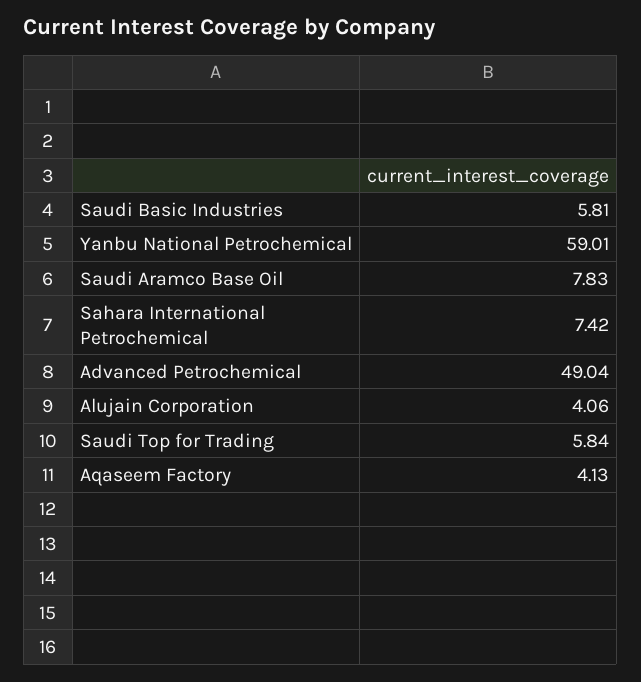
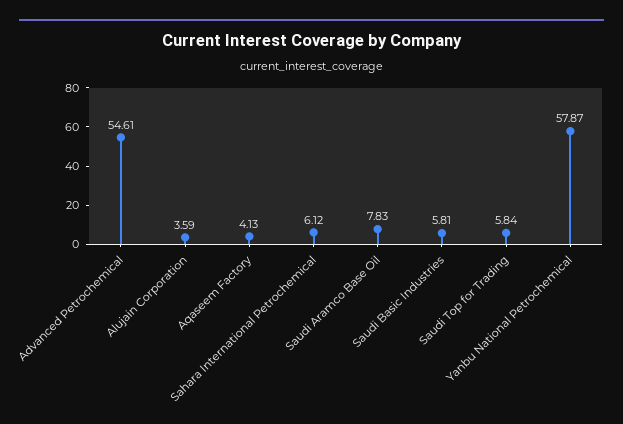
Yanbu National Petrochemical: 59.01 -> 57.87
Sahara International Petrochemical: 7.42 -> 6.12
Advanced Petrochemical: 49.04 -> 54.61
Alujain Corporation: 4.06 -> 3.59

